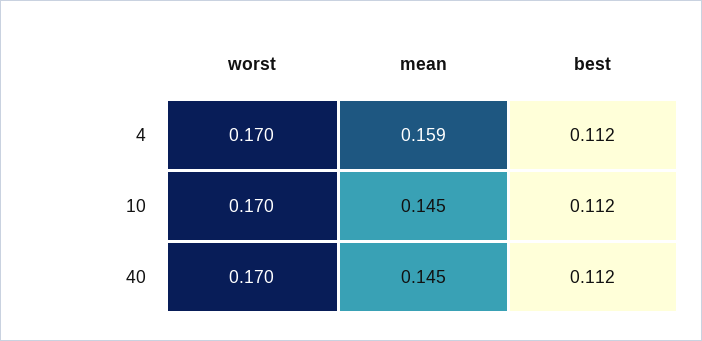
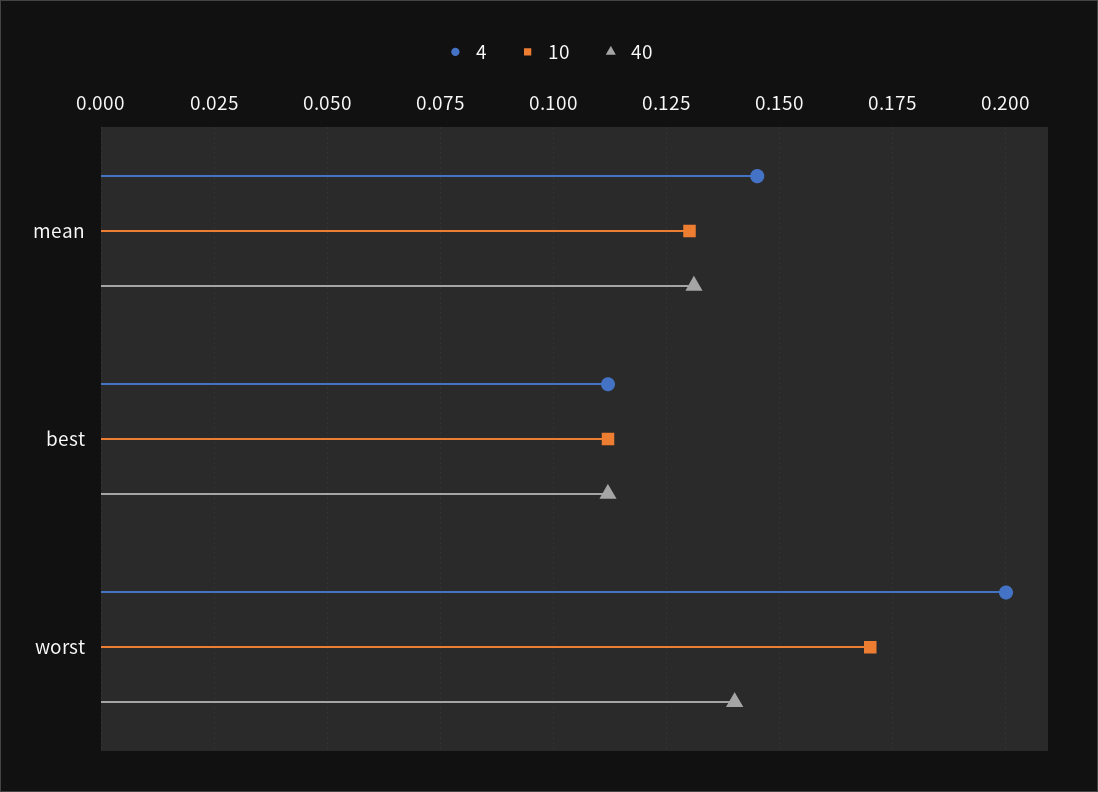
4, worst: 0.17 -> 0.2
4, mean: 0.159 -> 0.145
10, mean: 0.145 -> 0.13
40, worst: 0.17 -> 0.14
40, mean: 0.145 -> 0.13

